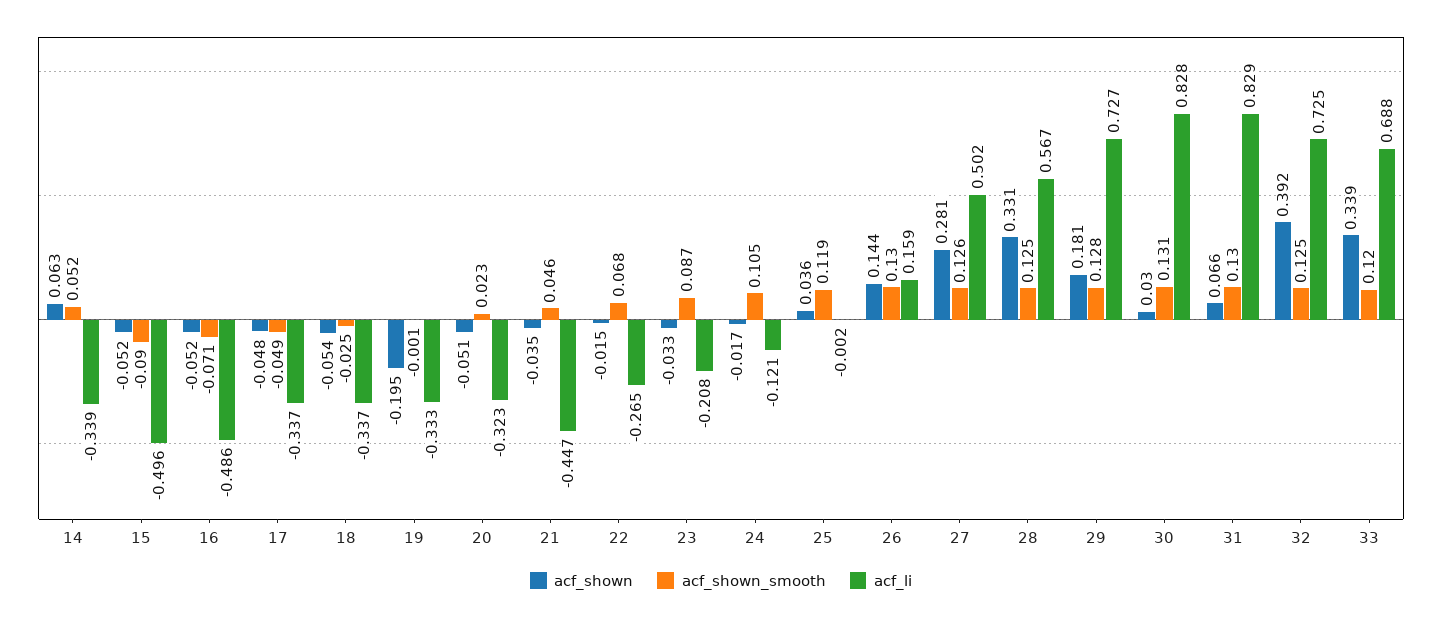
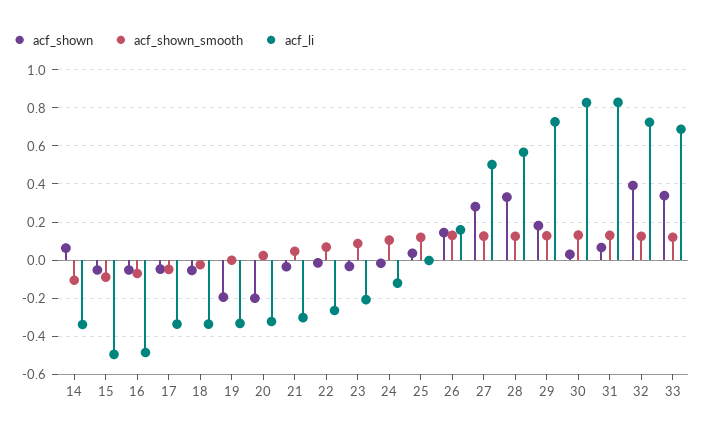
acf_shown_smooth, 14: 0.052 -> -0.1
acf_shown, 20: -0.051 -> -0.2
acf_li, 21: -0.447 -> -0.3

